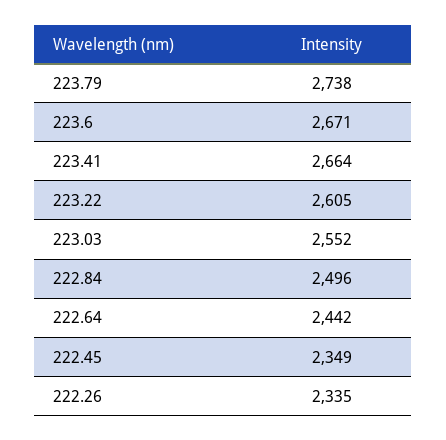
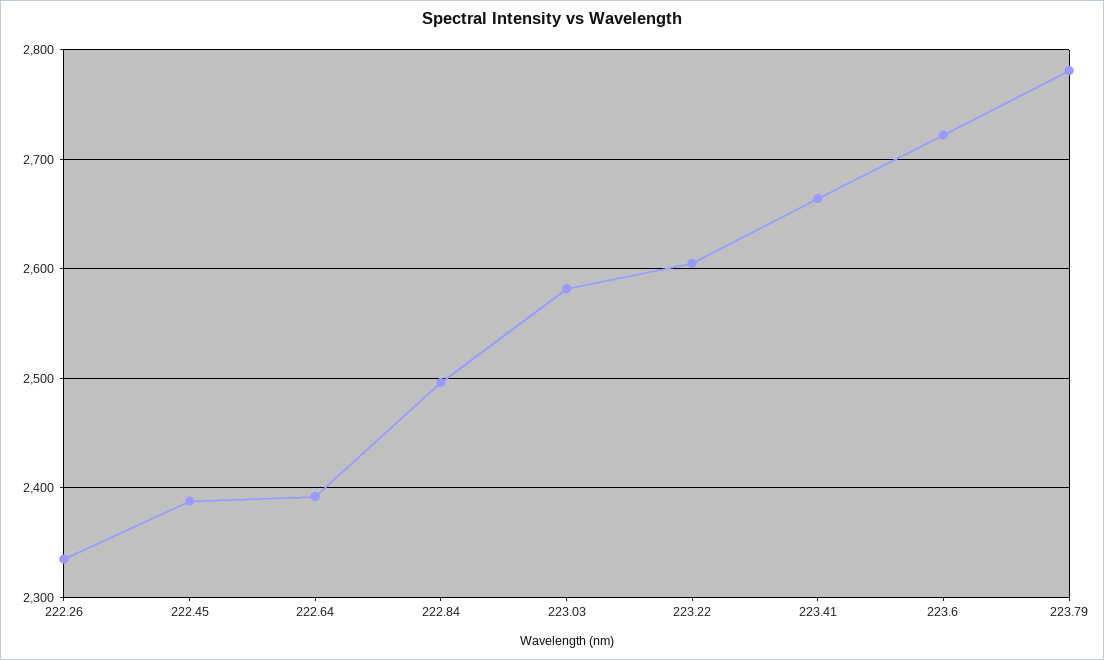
223.79: 2738 -> 2780
223.6: 2671 -> 2720
223.03: 2552 -> 2580
222.64: 2442 -> 2390
222.45: 2349 -> 2390

